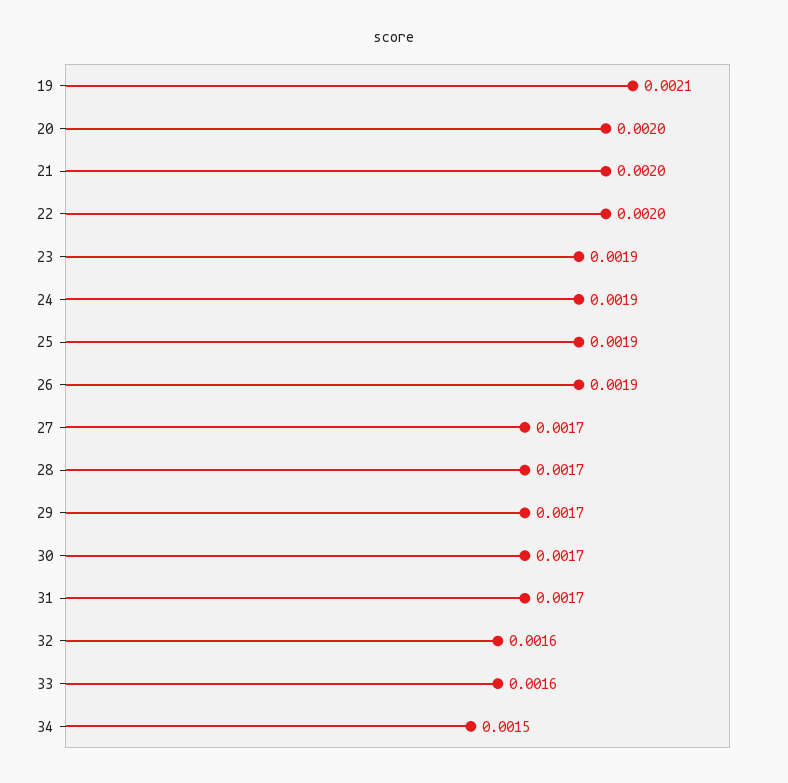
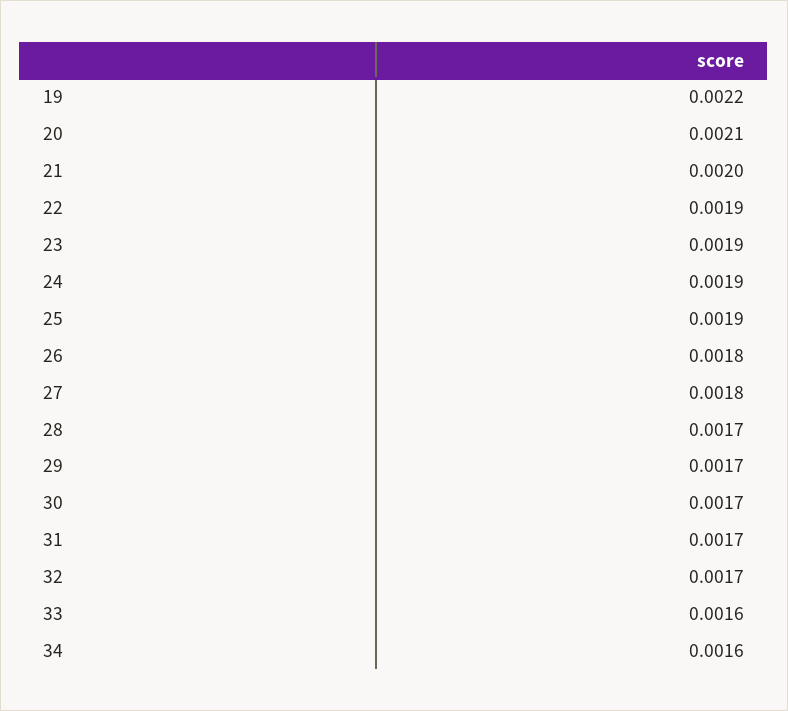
19: 0.0021 -> 0.0022
20: 0.002 -> 0.0021
22: 0.002 -> 0.0019
26: 0.0019 -> 0.0018
27: 0.0017 -> 0.0018
32: 0.0016 -> 0.0017
34: 0.0015 -> 0.0016

